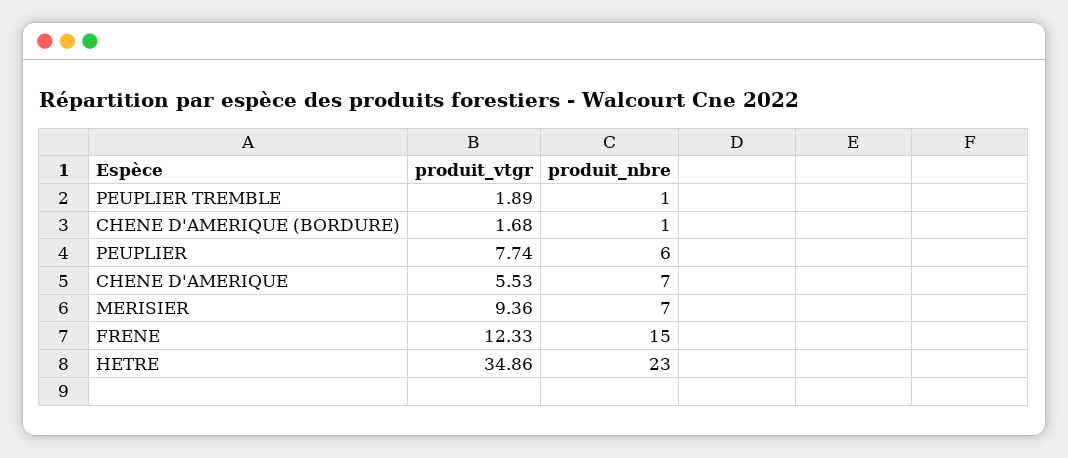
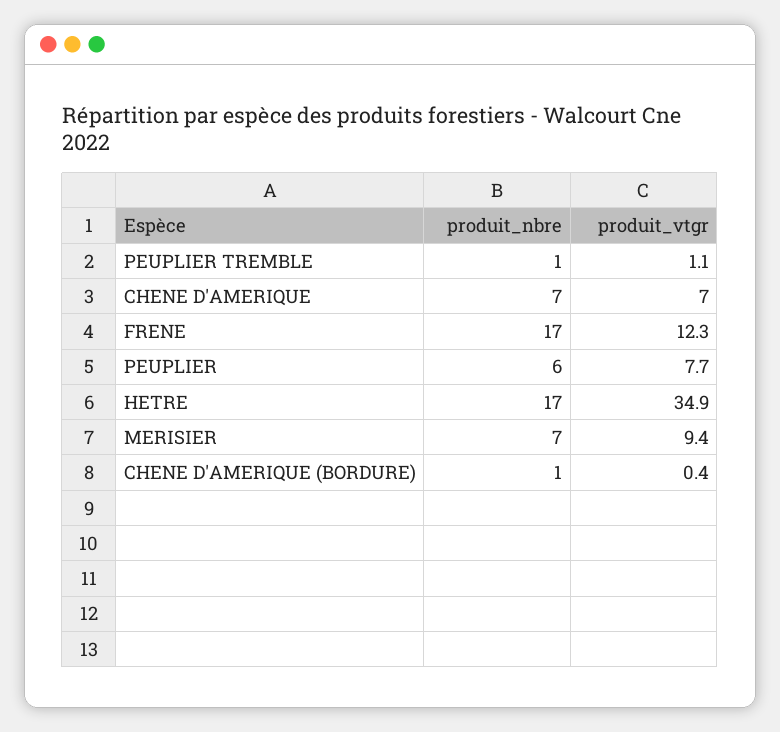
produit_vtgr, PEUPLIER TREMBLE: 1.89 -> 1.1
produit_vtgr, CHENE D'AMERIQUE (BORDURE): 1.68 -> 0.4
produit_vtgr, CHENE D'AMERIQUE: 5.53 -> 7
produit_nbre, FRENE: 15 -> 17
produit_nbre, HETRE: 23 -> 17

